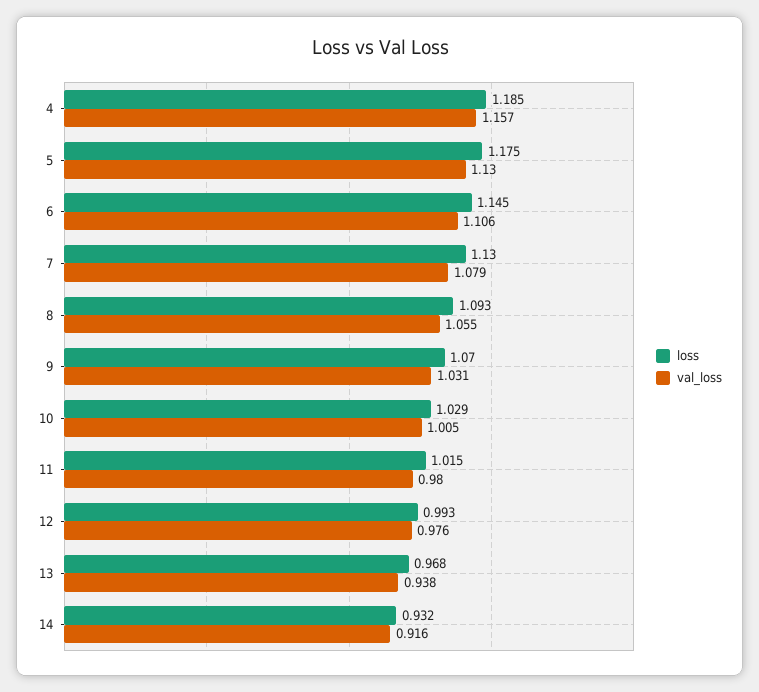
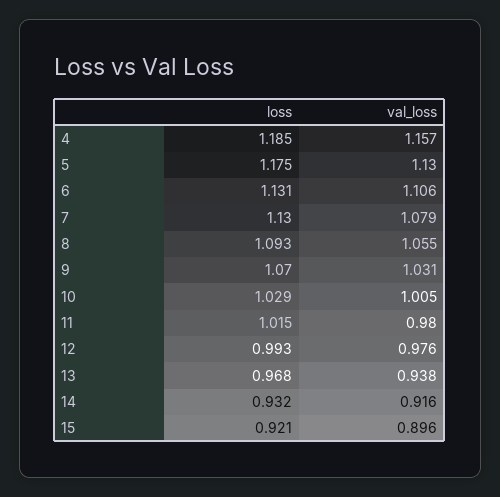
loss, 6: 1.145 -> 1.131
loss, 15: none -> 0.921
val_loss, 15: none -> 0.896

